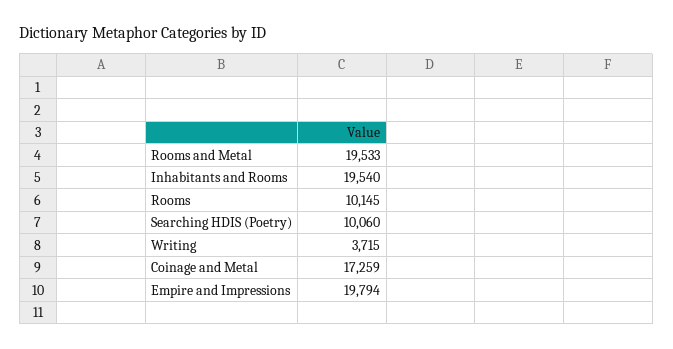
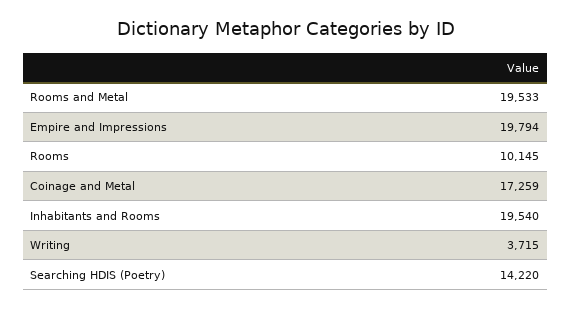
Searching HDIS (Poetry): 10060 -> 14220

